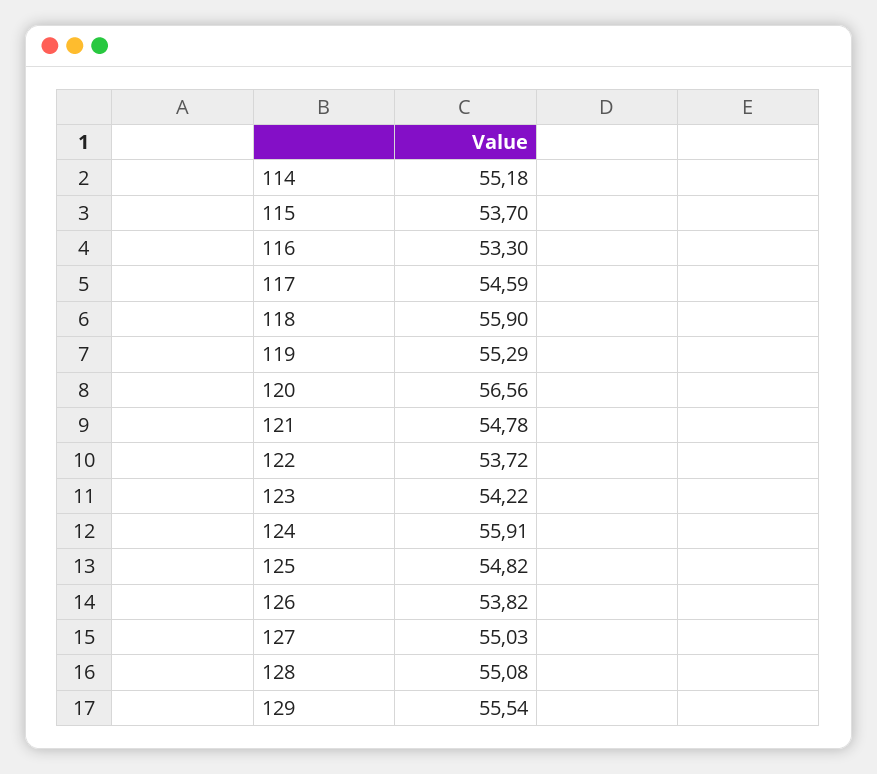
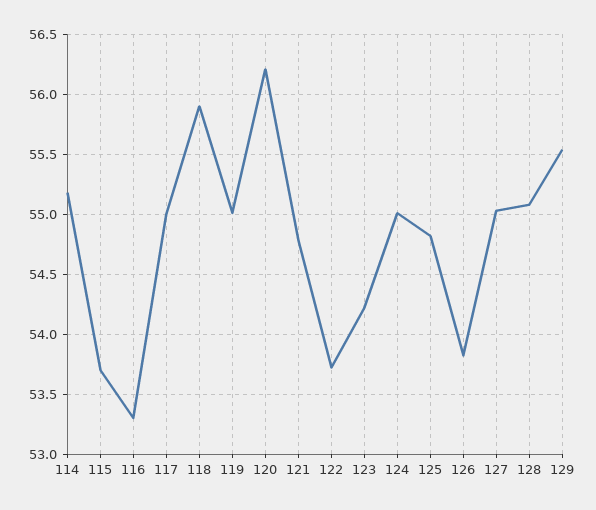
117: 54.59 -> 55
119: 55.29 -> 55
120: 56.56 -> 56.2
124: 55.91 -> 55

